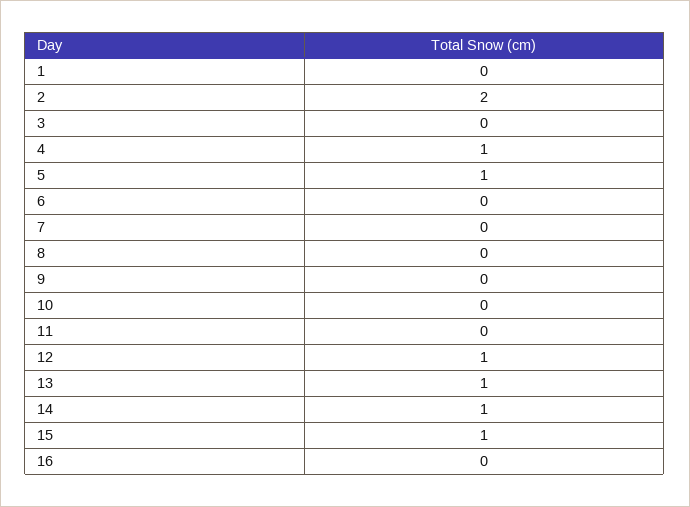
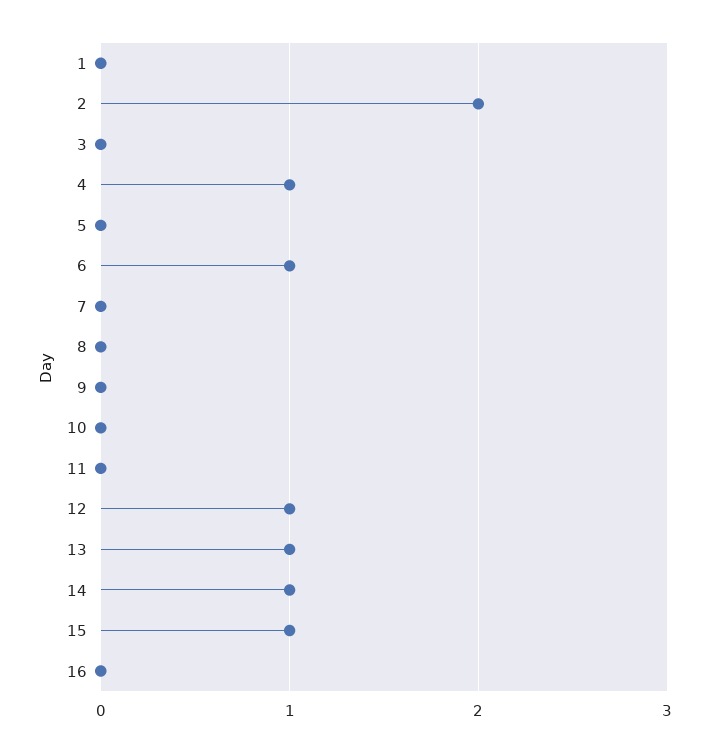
5: 1 -> 0
6: 0 -> 1

